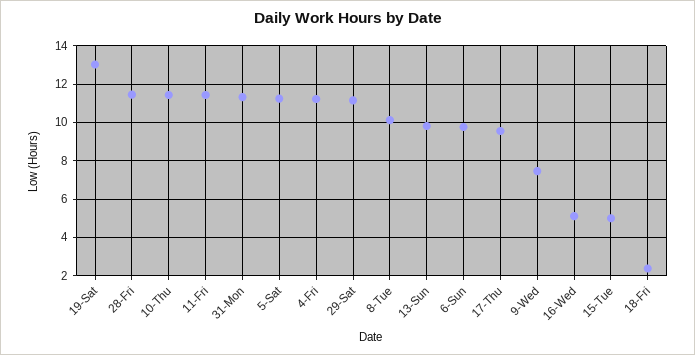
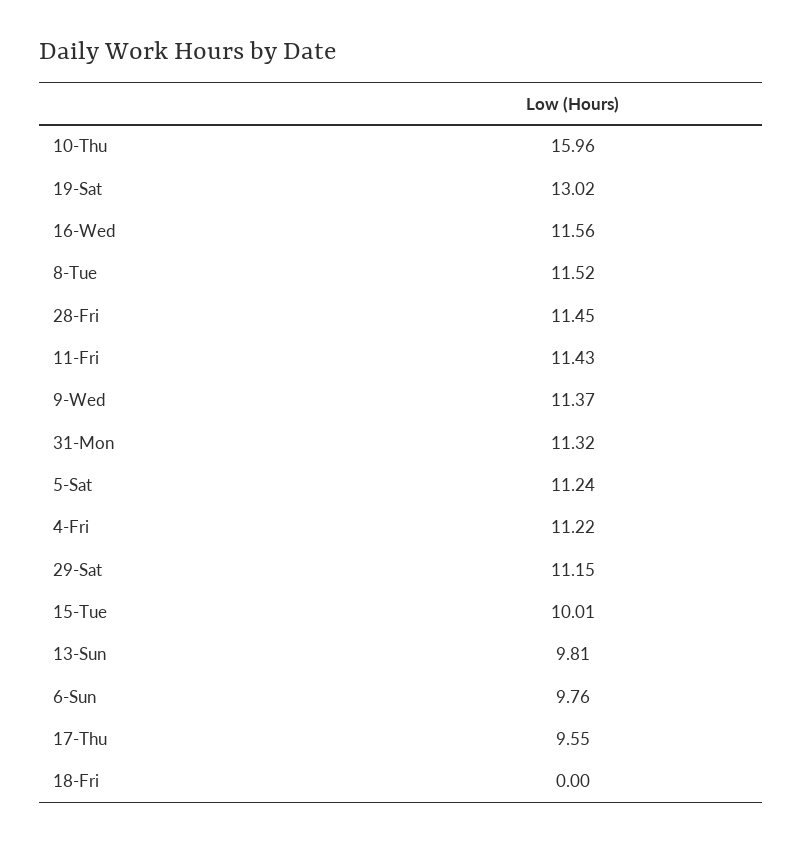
10-Thu: 11.5 -> 15.96
8-Tue: 10 -> 11.52
9-Wed: 7.5 -> 11.37
16-Wed: 5 -> 11.56
15-Tue: 5 -> 10.01
18-Fri: 2.5 -> 0

